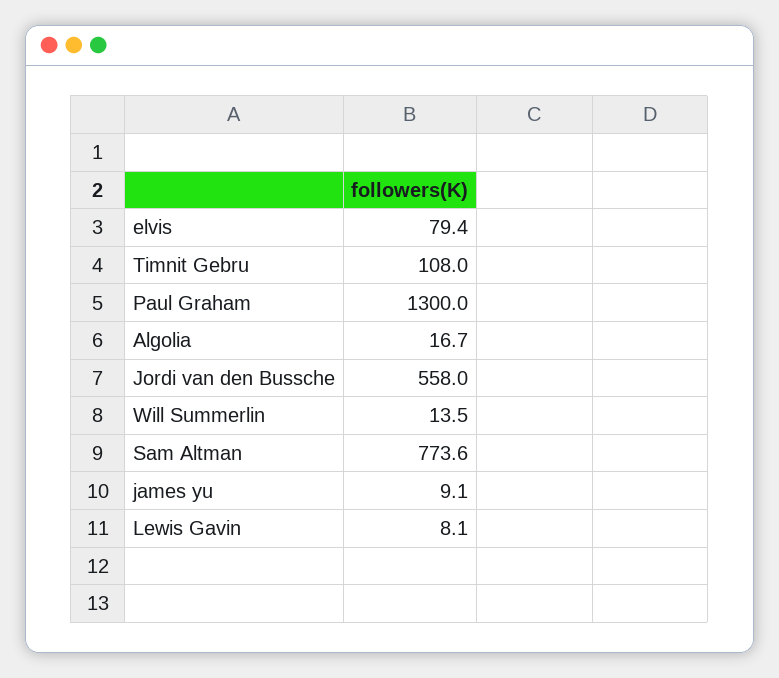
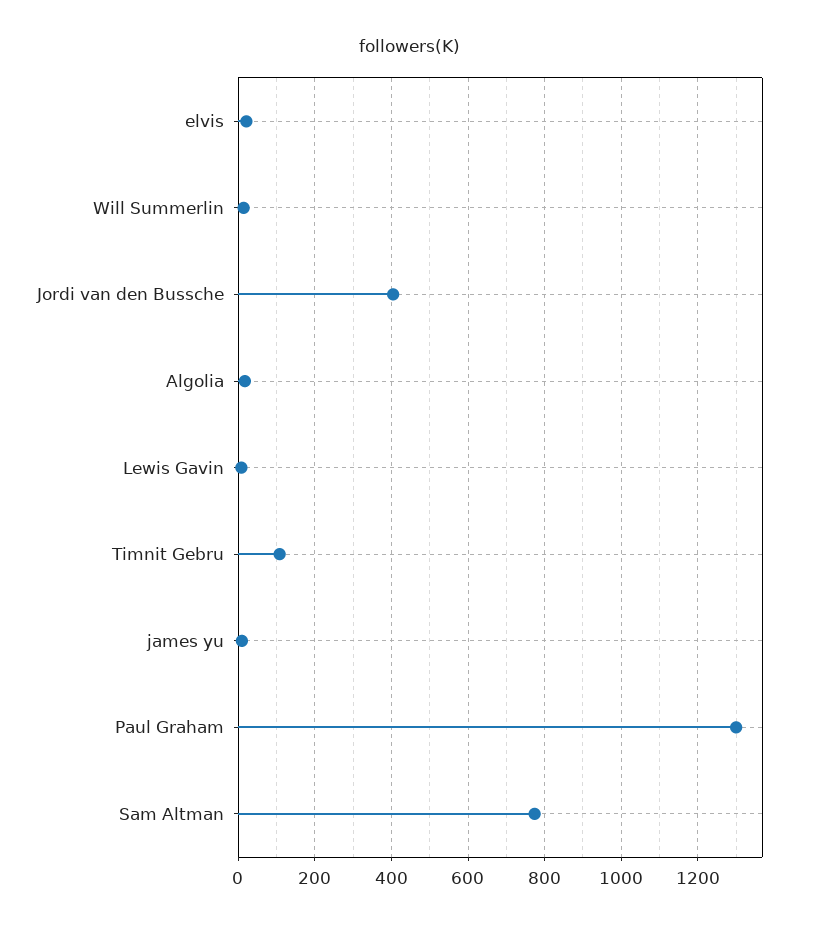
elvis: 79.4 -> 20
Jordi van den Bussche: 558 -> 400

